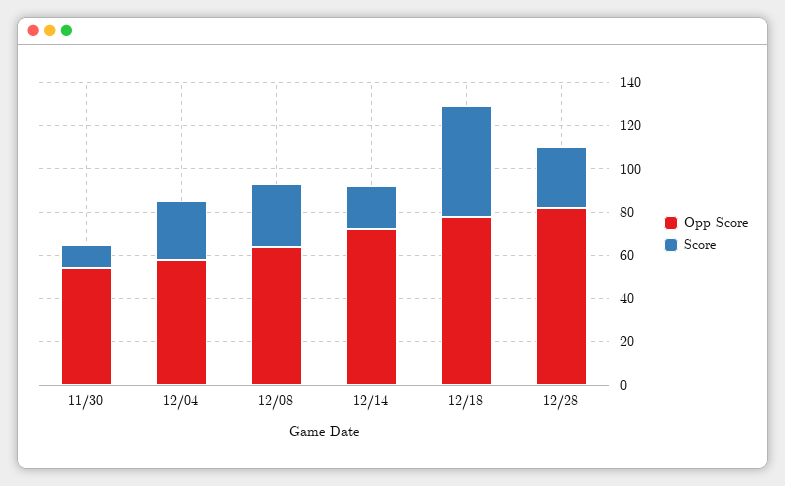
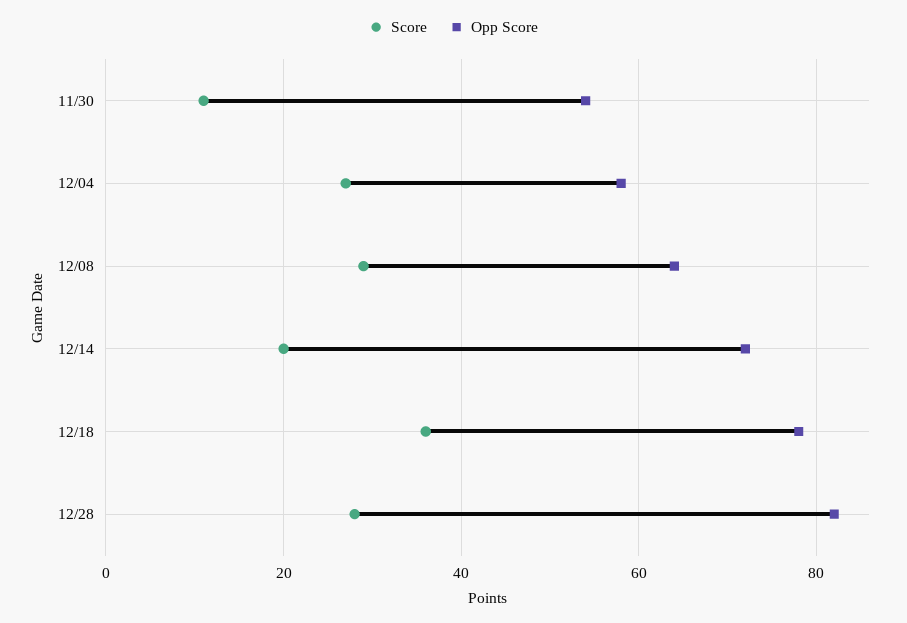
Score, 12/18: 50 -> 35

